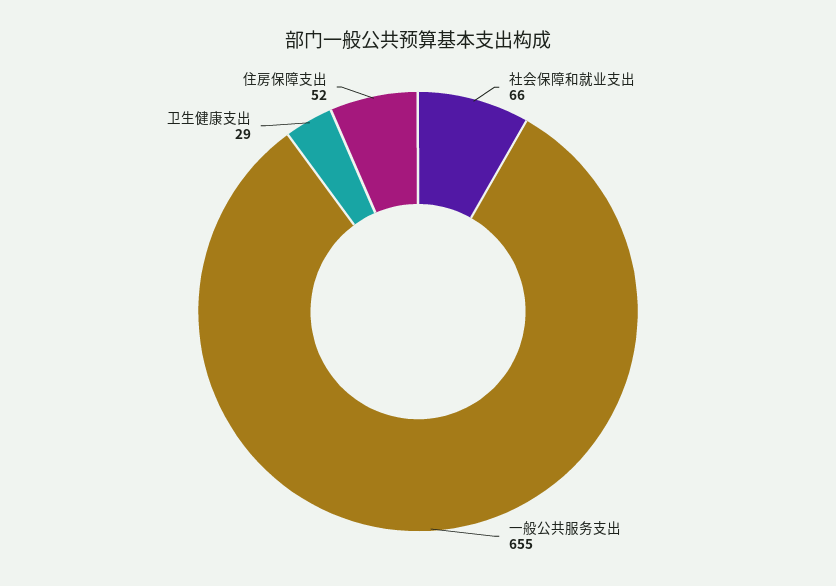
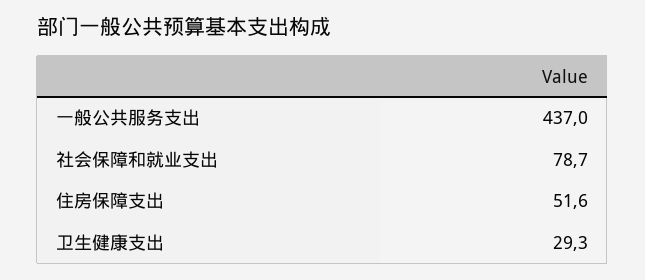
社会保障和就业支出: 66 -> 78.7
一般公共服务支出: 655 -> 437

